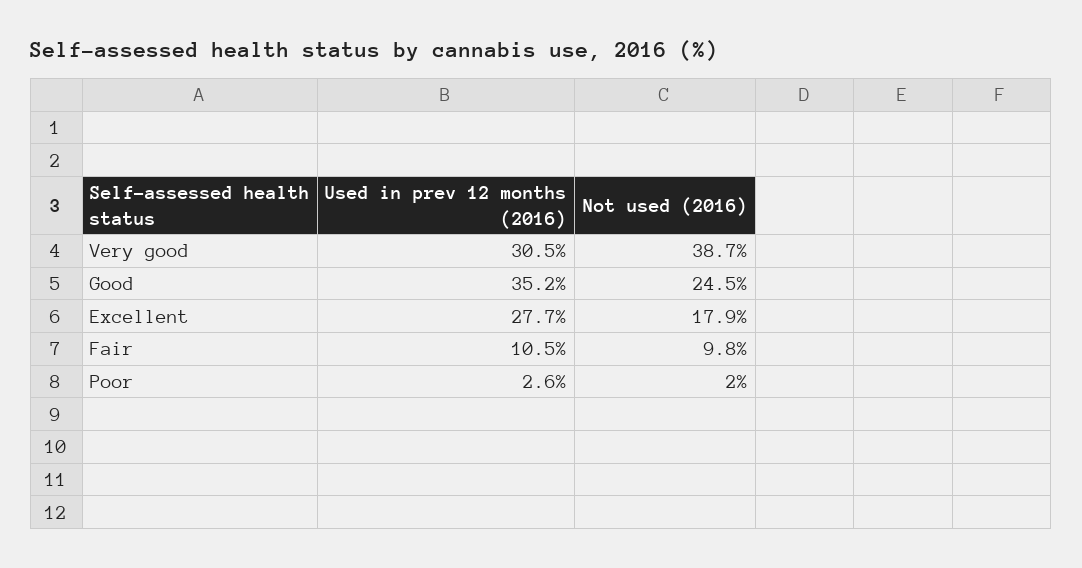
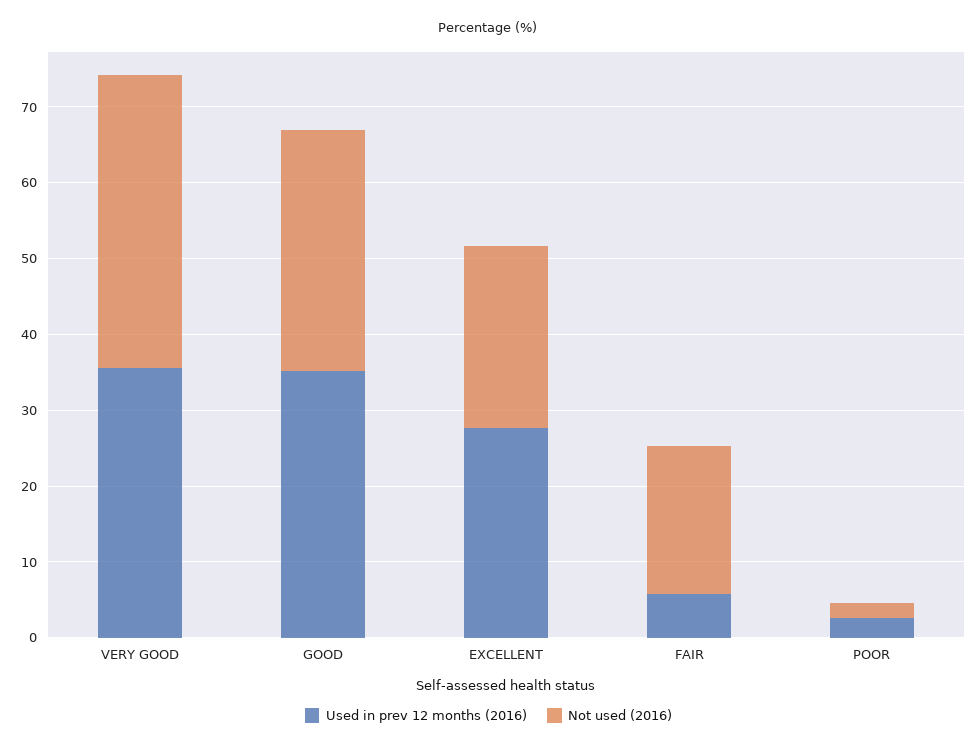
Used in prev 12 months (2016), Very good: 30.5 -> 36
Not used (2016), Good: 24.5 -> 32
Not used (2016), Excellent: 17.9 -> 24
Used in prev 12 months (2016), Fair: 10.5 -> 6
Not used (2016), Fair: 9.8 -> 20

